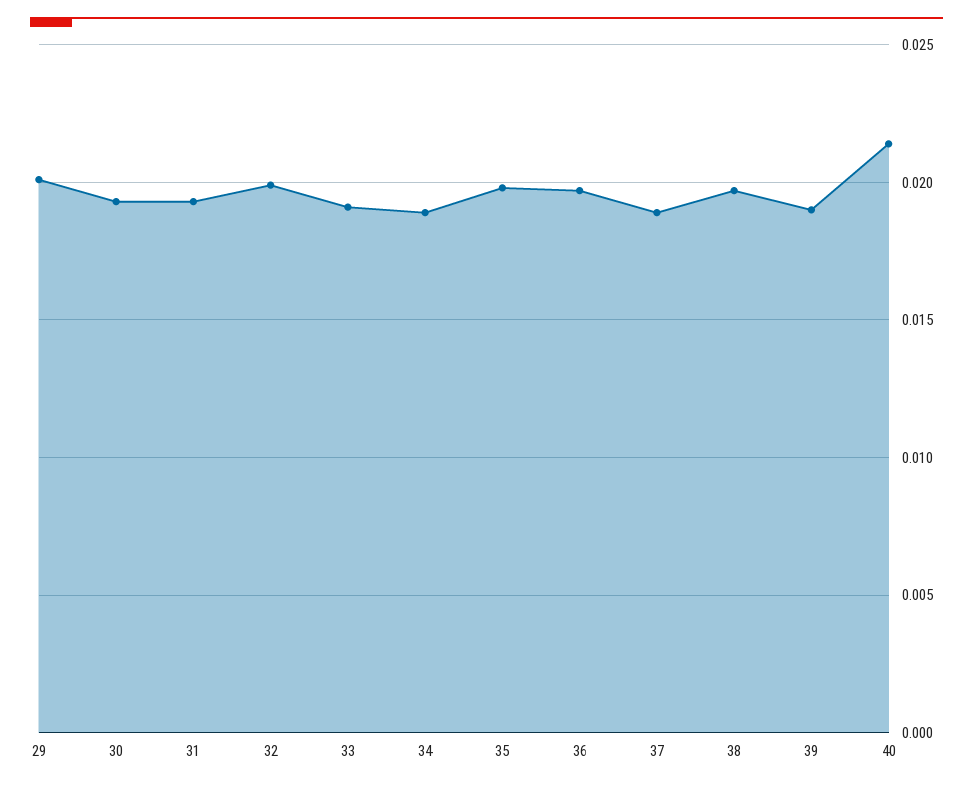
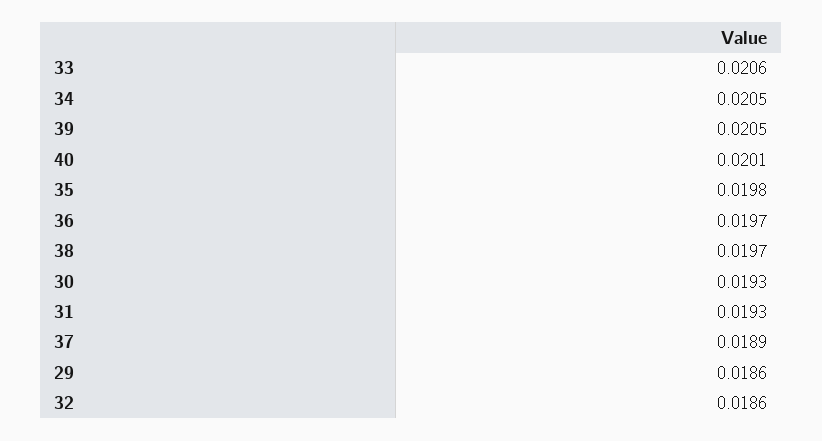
29: 0.02 -> 0.0186
32: 0.02 -> 0.0186
33: 0.019 -> 0.0206
34: 0.019 -> 0.0205
39: 0.019 -> 0.0205
40: 0.0215 -> 0.0201

